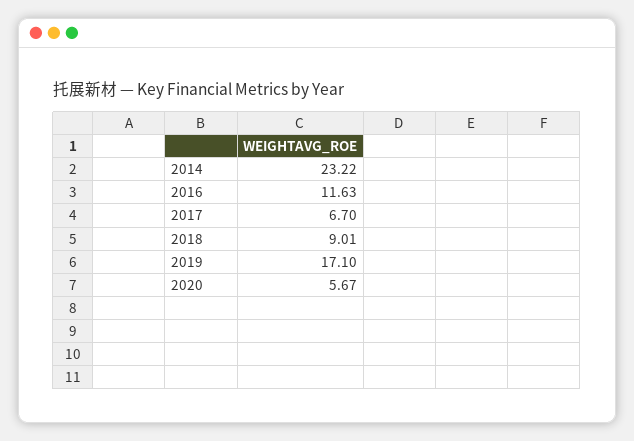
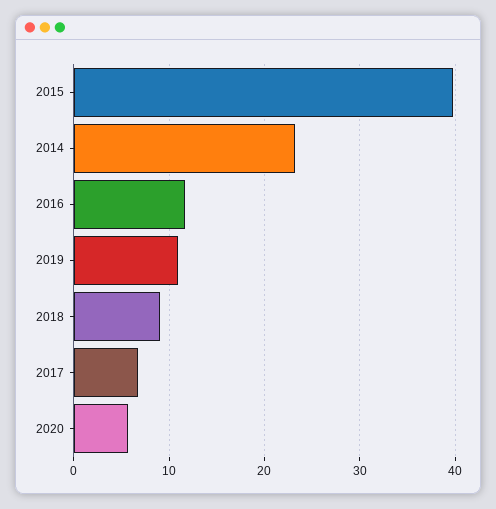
2019: 17.1 -> 11
2015: none -> 40

